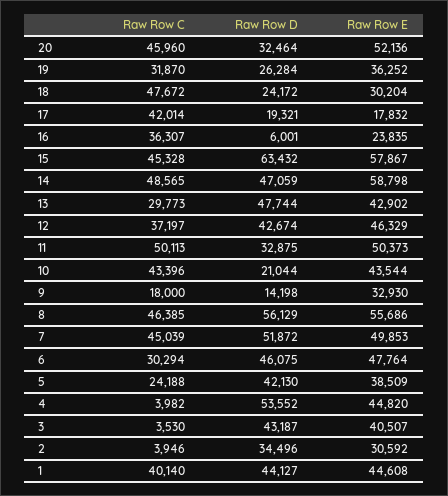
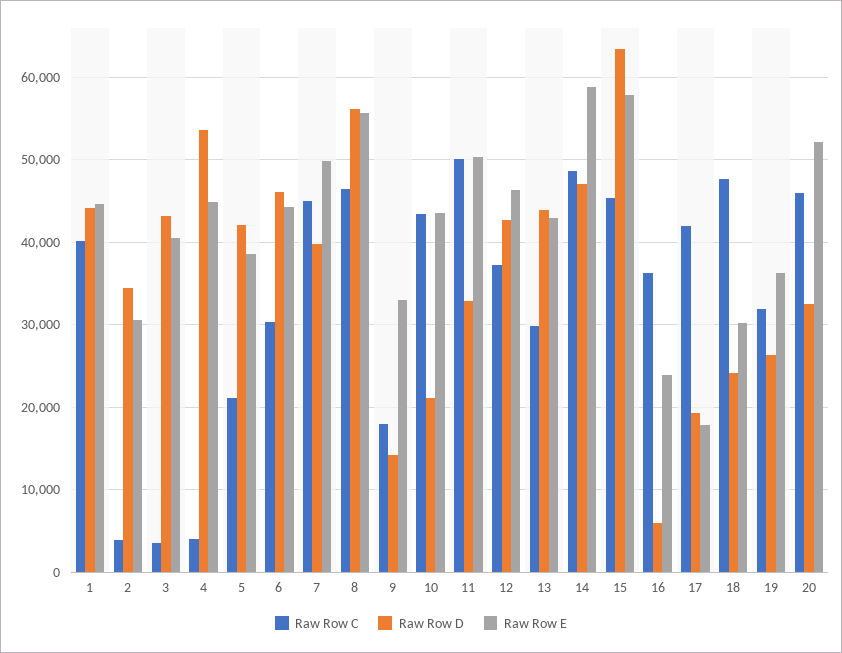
Raw Row D, 13: 47744 -> 44000
Raw Row D, 7: 51872 -> 40000
Raw Row E, 6: 47764 -> 44000
Raw Row C, 5: 24188 -> 21000

